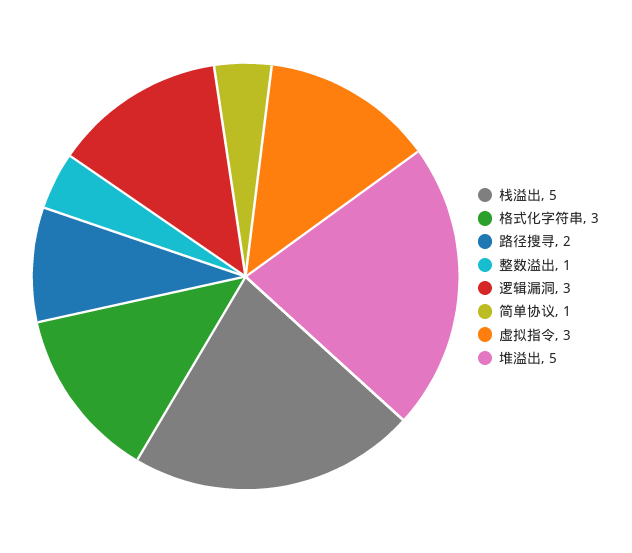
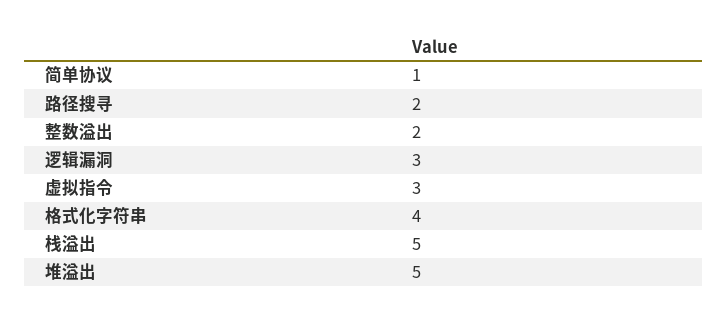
格式化字符串: 3 -> 4
整数溢出: 1 -> 2

